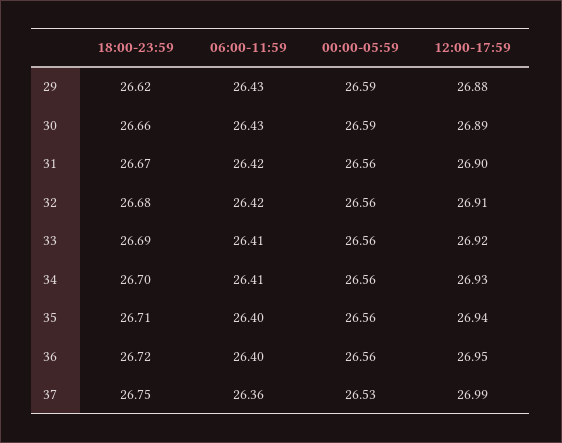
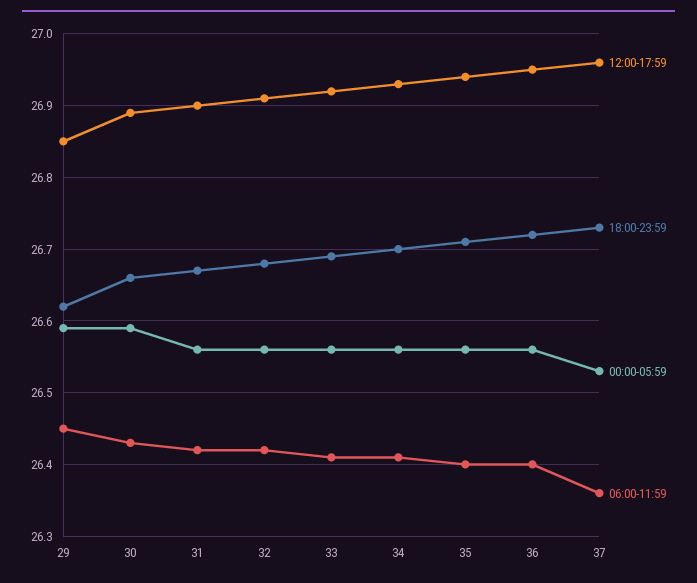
06:00-11:59, 29: 26.43 -> 26.45
12:00-17:59, 29: 26.88 -> 26.85
18:00-23:59, 37: 26.75 -> 26.73
12:00-17:59, 37: 26.99 -> 26.96

